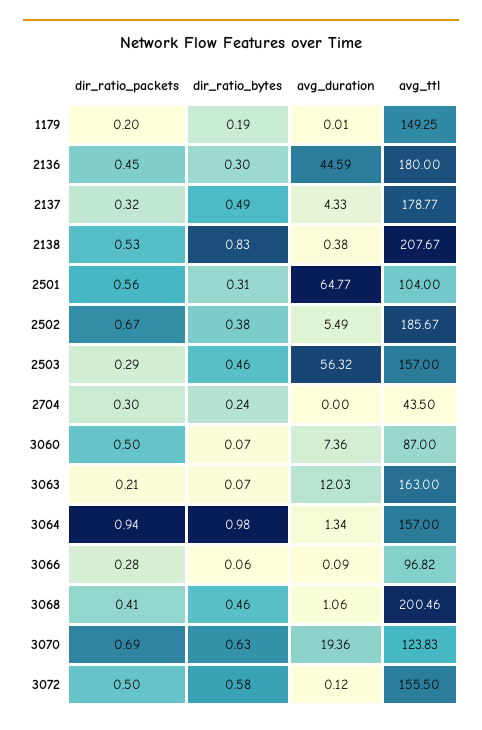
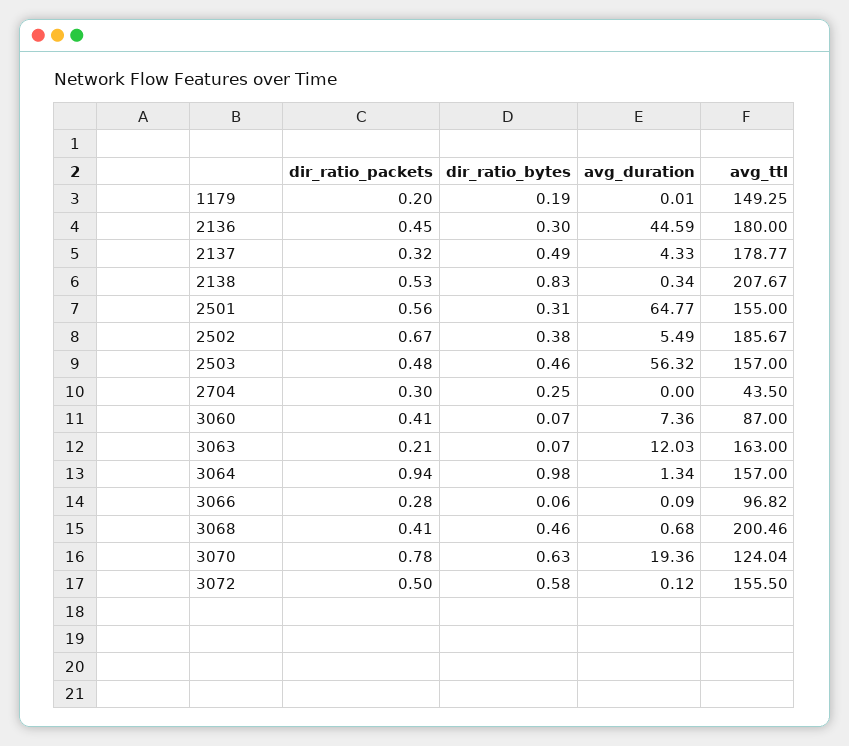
avg_duration, 2138: 0.38 -> 0.34
avg_ttl, 2501: 104 -> 155
dir_ratio_packets, 2503: 0.29 -> 0.48
dir_ratio_bytes, 2704: 0.24 -> 0.25
dir_ratio_packets, 3060: 0.5 -> 0.41
avg_duration, 3068: 1.06 -> 0.68
dir_ratio_packets, 3070: 0.69 -> 0.78
avg_ttl, 3070: 123.83 -> 124.04

